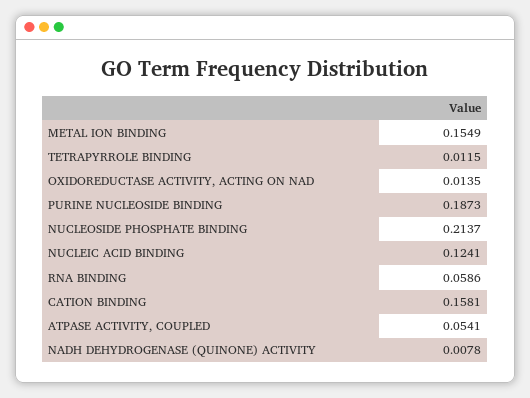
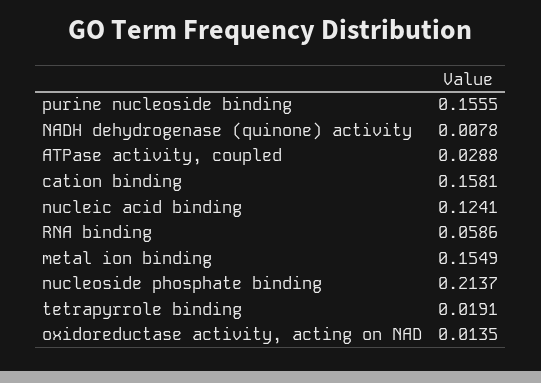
TETRAPYRROLE BINDING: 0.0115 -> 0.0191
PURINE NUCLEOSIDE BINDING: 0.1873 -> 0.1555
ATPASE ACTIVITY, COUPLED: 0.0541 -> 0.0288

